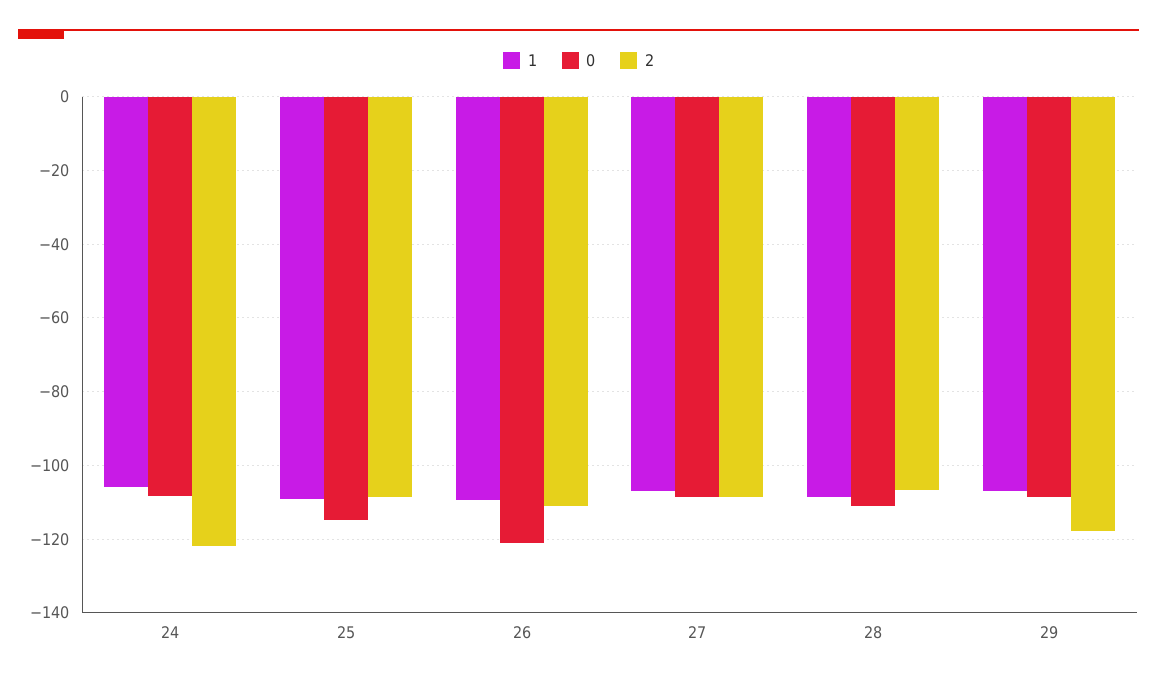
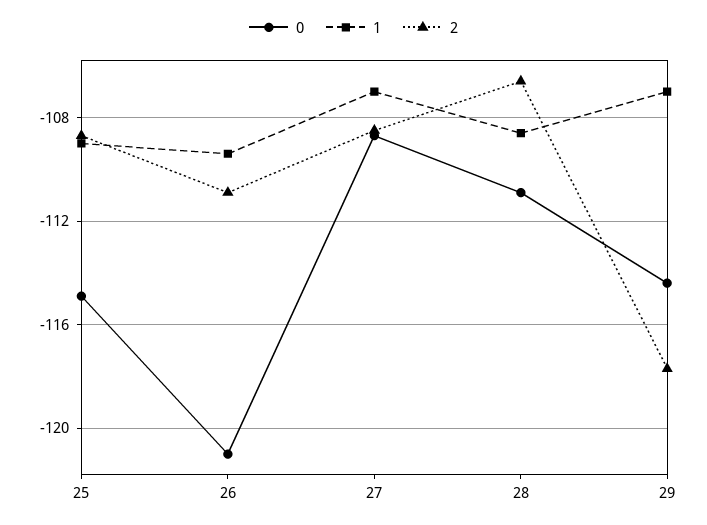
1, 24: -106 -> none
0, 24: -108 -> none
2, 24: -122 -> none
0, 29: -108 -> -114.5

